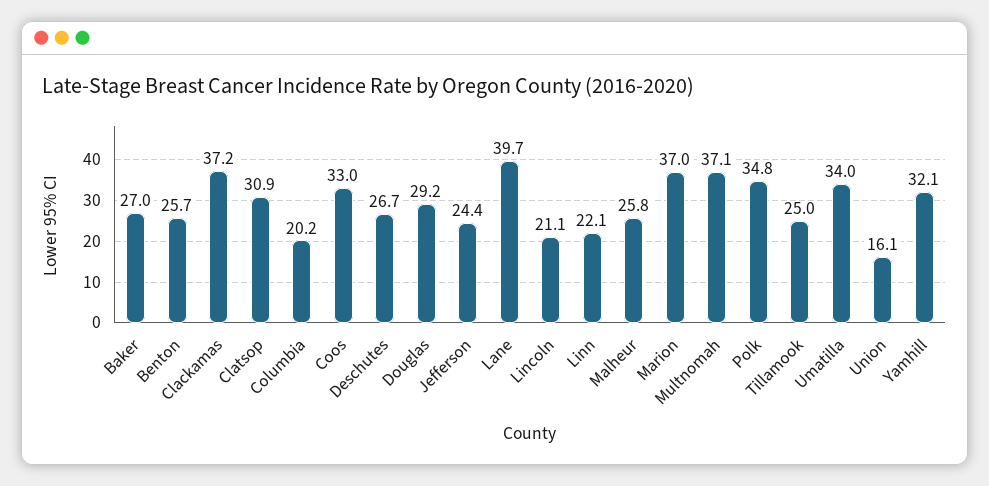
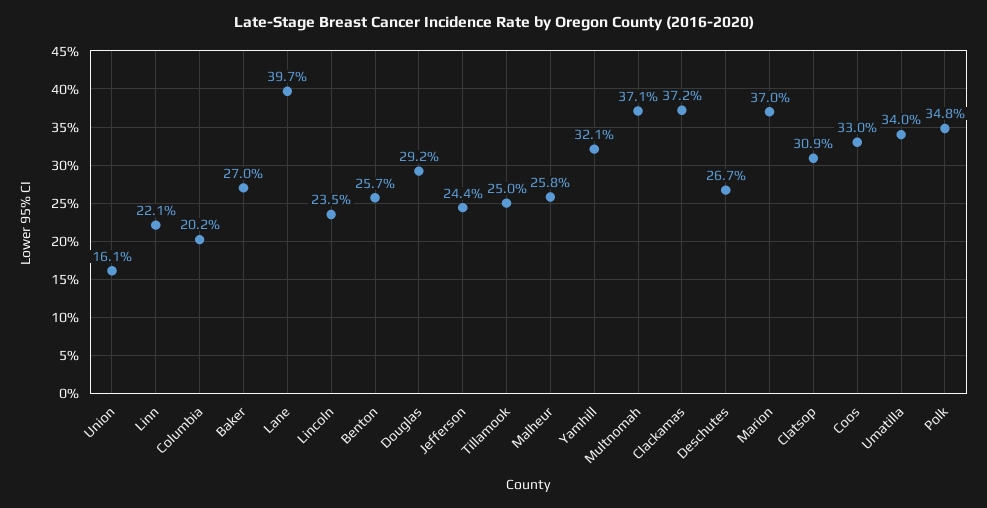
Lincoln: 21.1 -> 23.5

